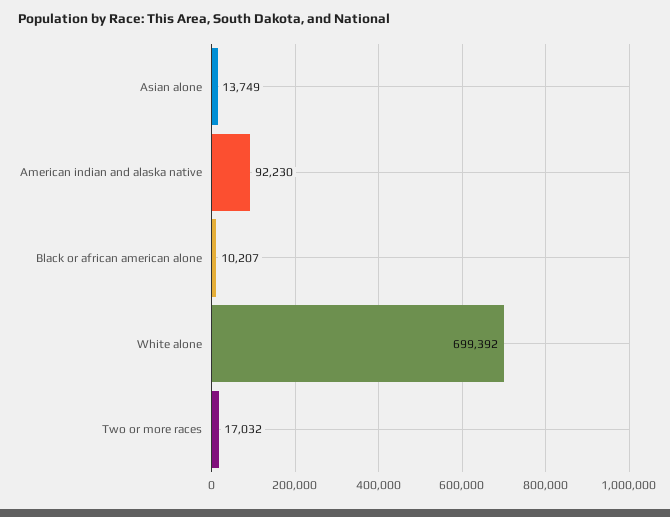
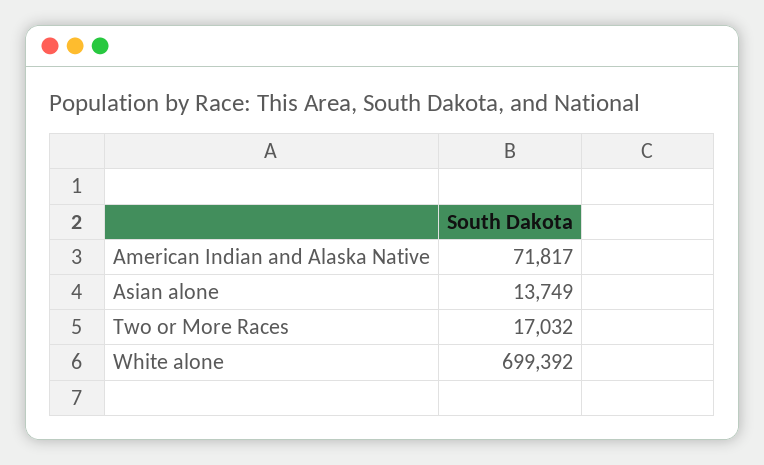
American indian and alaska native: 92230 -> 71817
Black or african american alone: 10207 -> none

